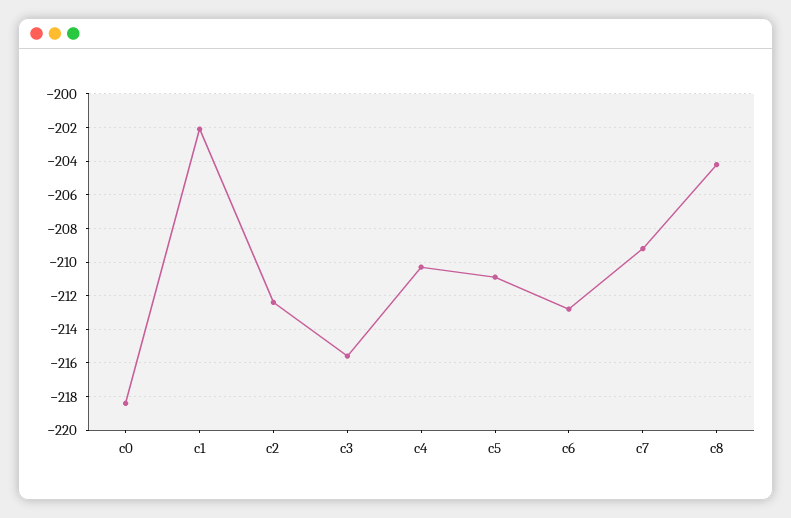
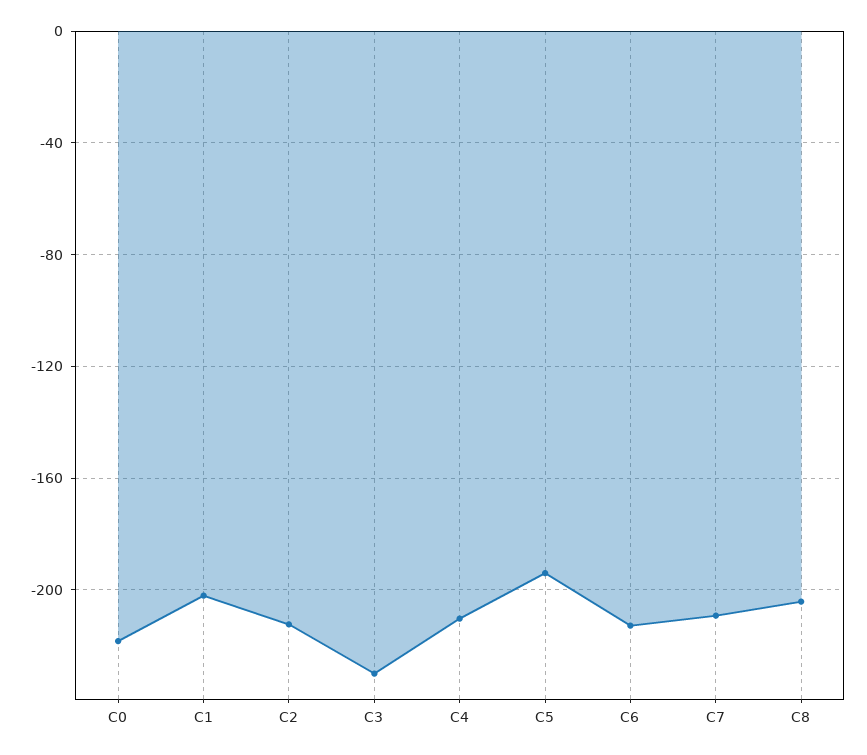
c3: -215.5 -> -230
c5: -211 -> -195

